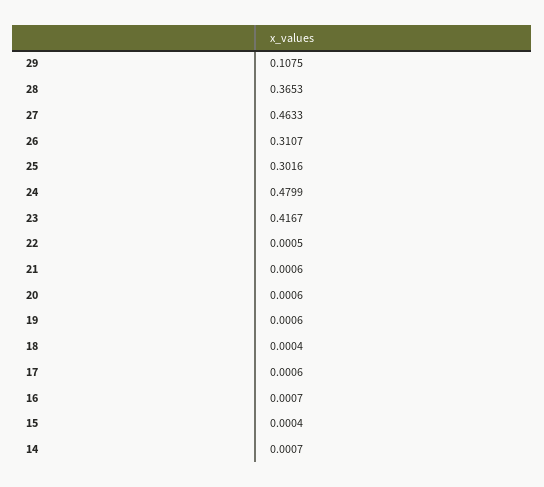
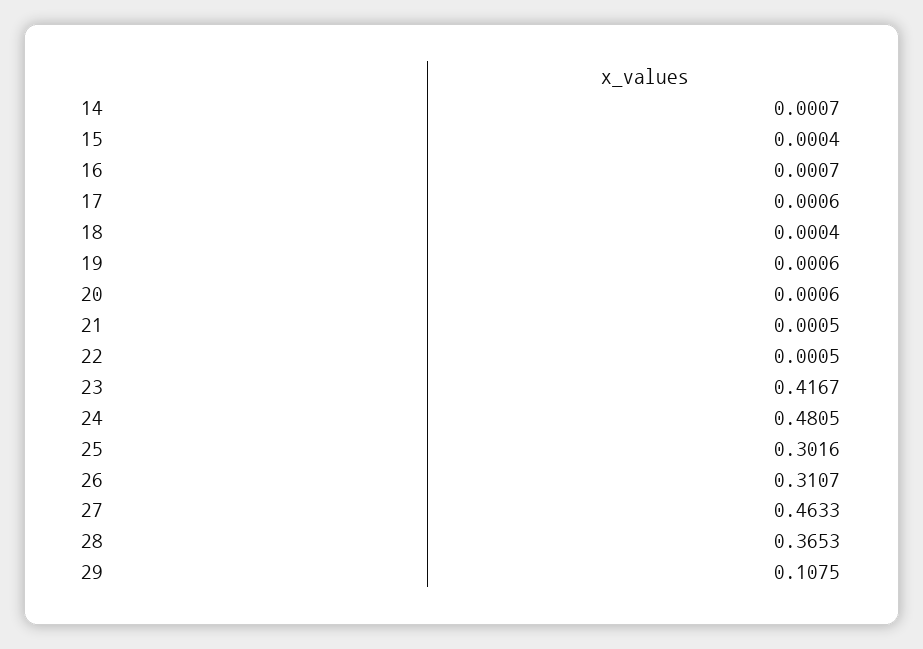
24: 0.4799 -> 0.4805
21: 0.0006 -> 0.0005

